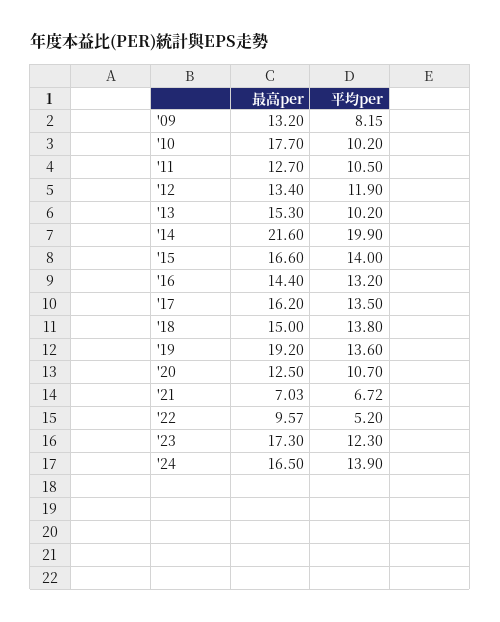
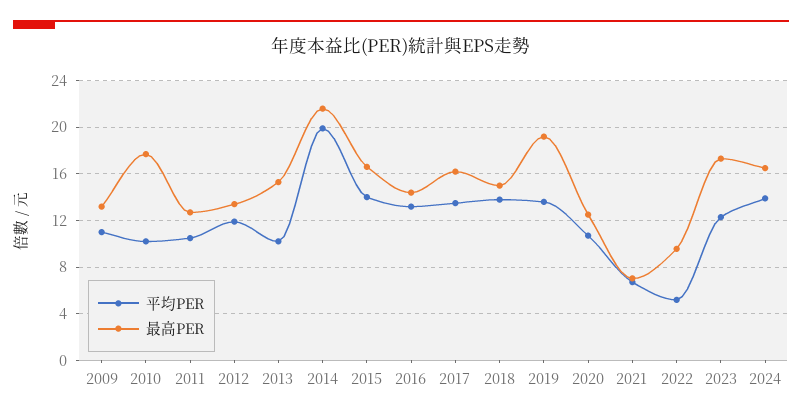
平均per, '09: 8.15 -> 11

